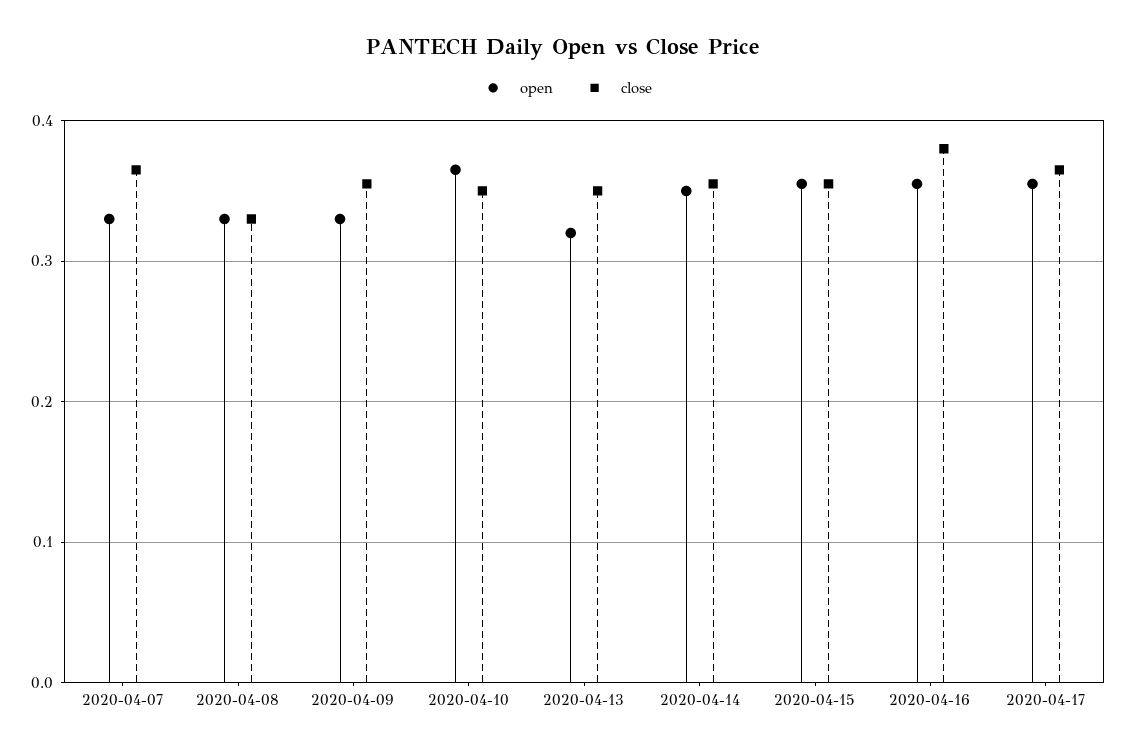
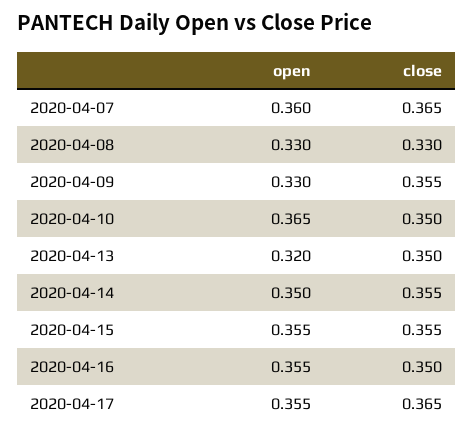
open, 2020-04-07: 0.33 -> 0.36
close, 2020-04-16: 0.38 -> 0.35

